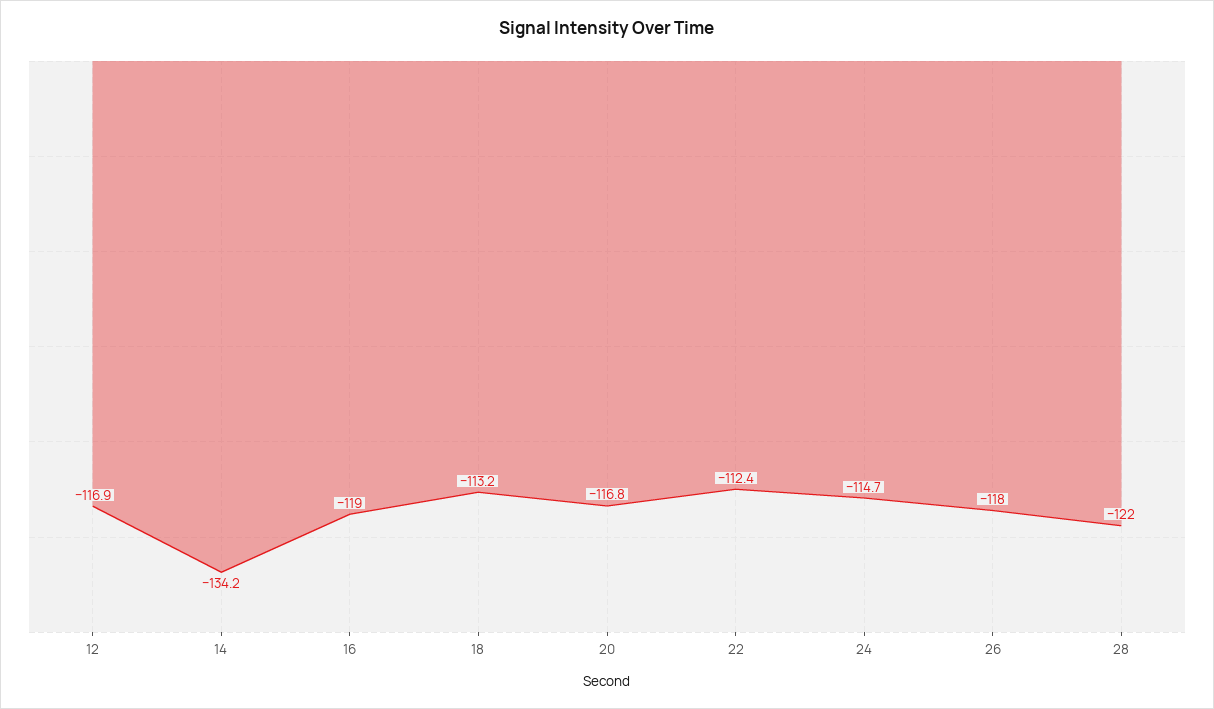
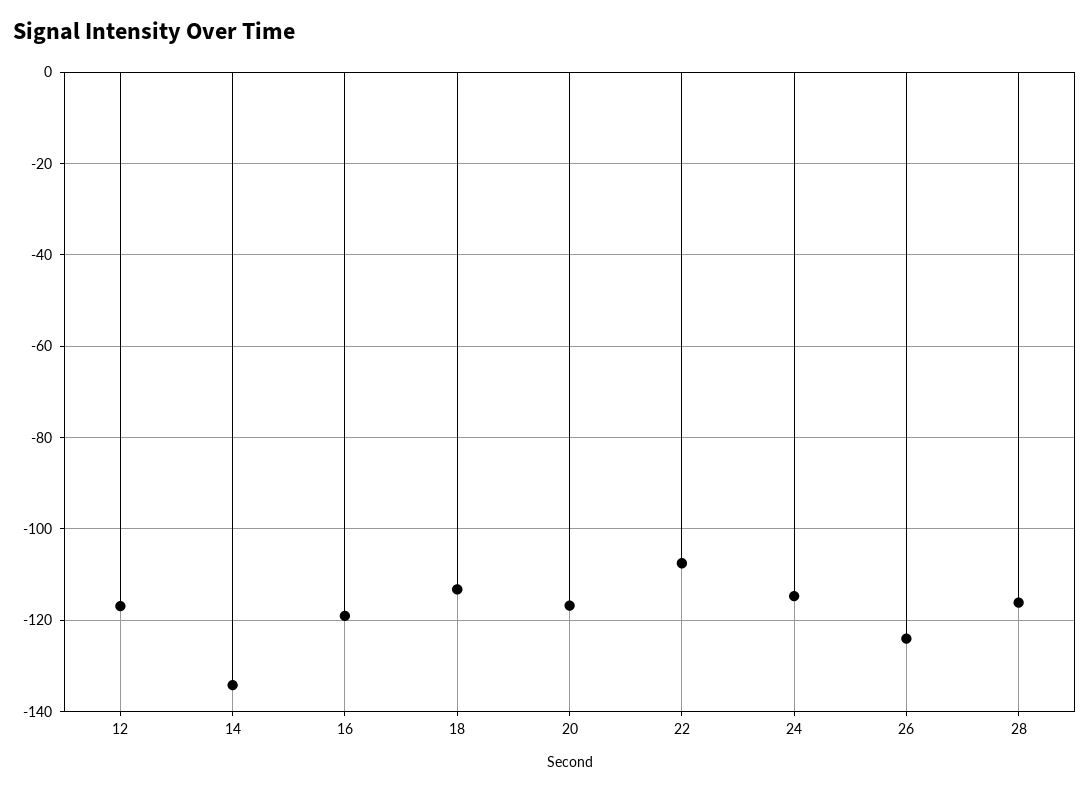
22: -112.4 -> -108
26: -118 -> -124
28: -122 -> -116

